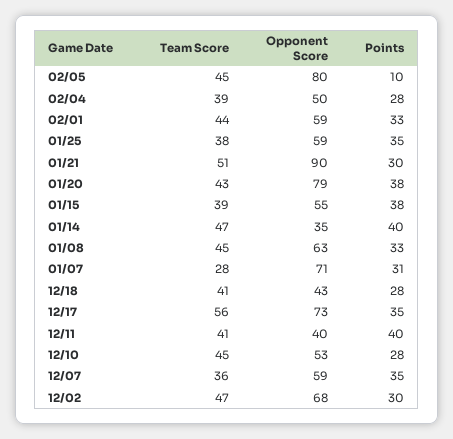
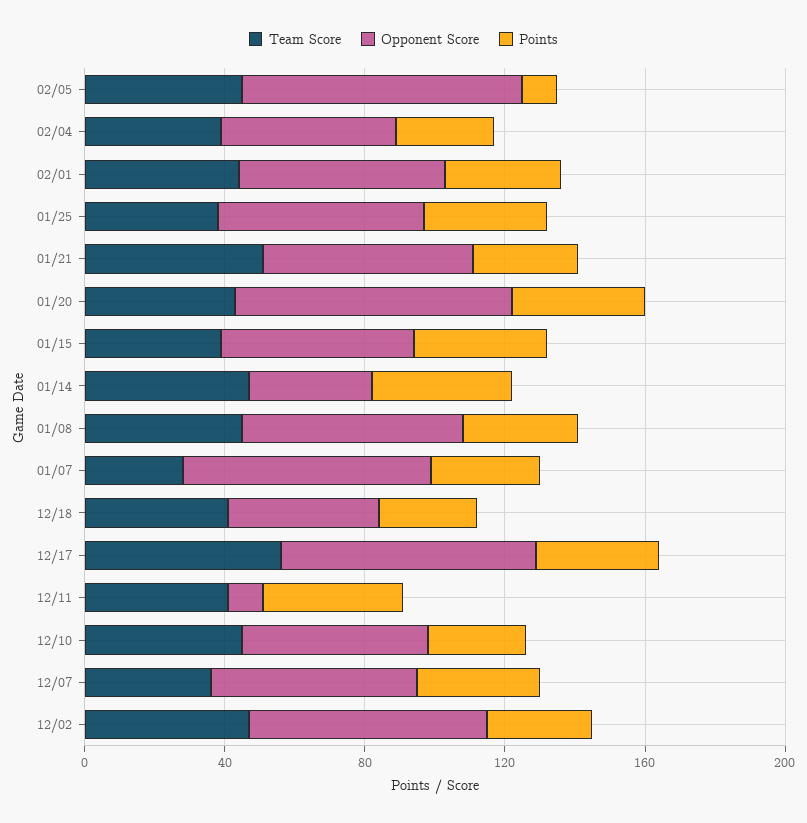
Opponent Score, 01/21: 90 -> 60
Opponent Score, 12/11: 40 -> 10

